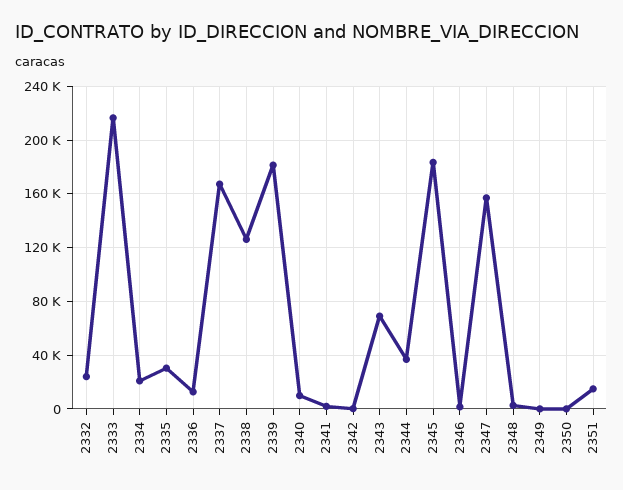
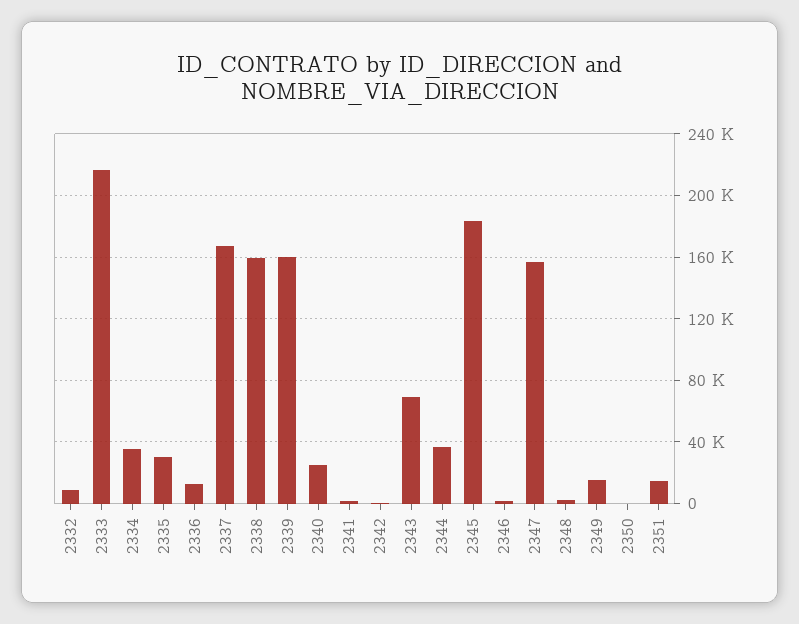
2332: 25000 -> 10000
2334: 20000 -> 35000
2338: 125000 -> 160000
2339: 180000 -> 160000
2340: 10000 -> 25000
2349: 0 -> 15000

